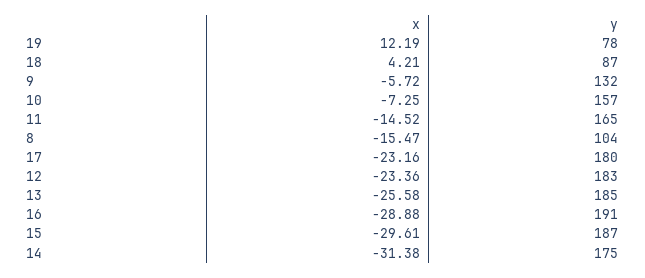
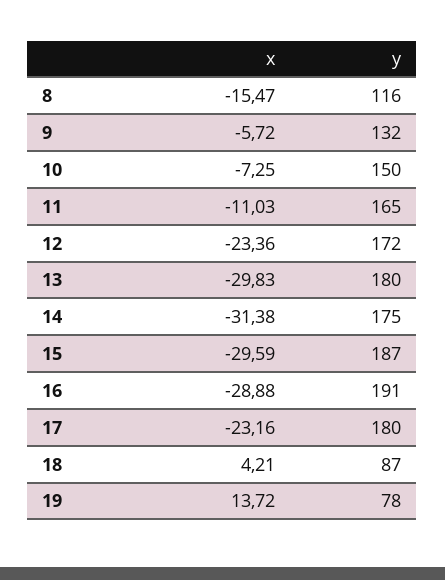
x, 19: 12.19 -> 13.72
y, 10: 157 -> 150
x, 11: -14.52 -> -11.03
y, 8: 104 -> 116
y, 12: 183 -> 172
x, 13: -25.58 -> -29.83
y, 13: 185 -> 180
x, 15: -29.61 -> -29.59

